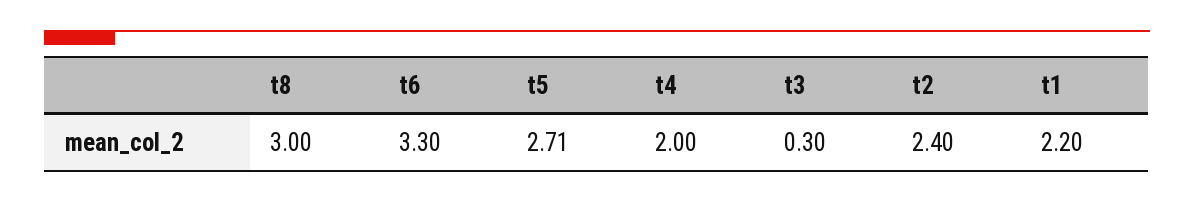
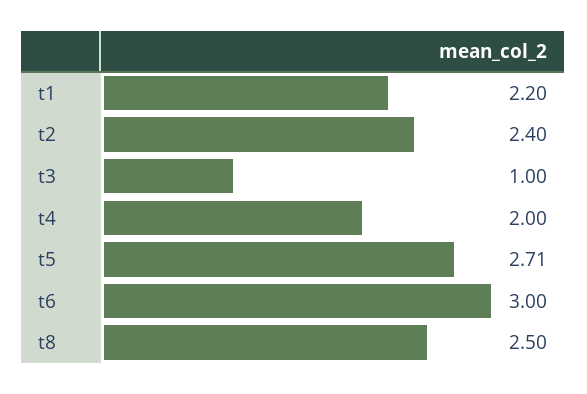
t8: 3 -> 2.5
t6: 3.3 -> 3
t3: 0.3 -> 1

